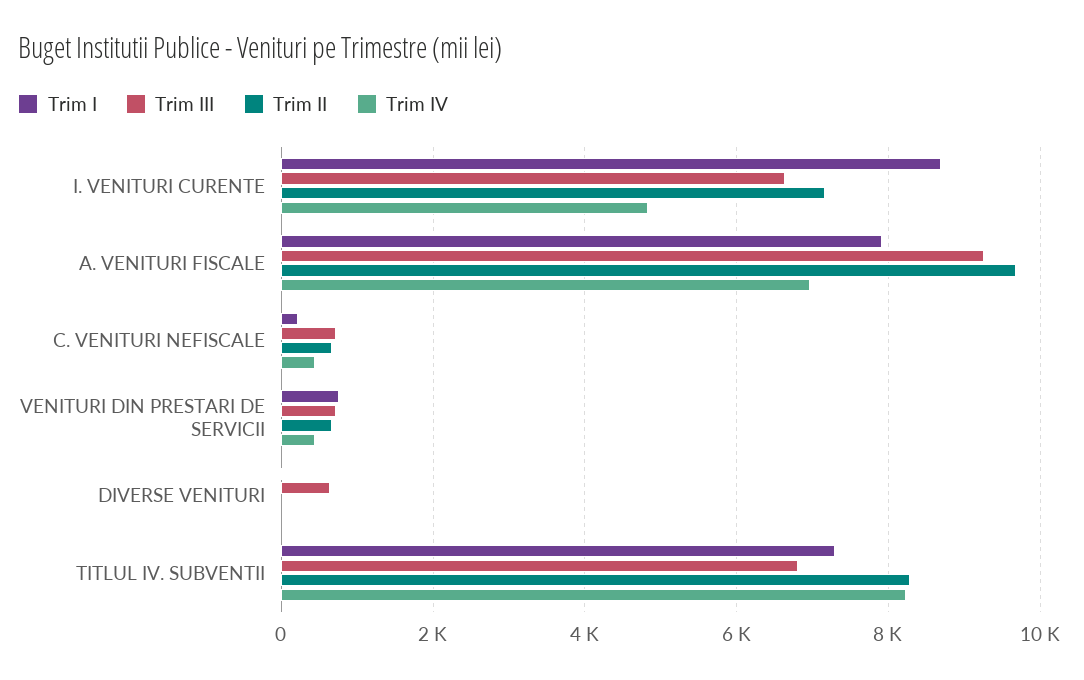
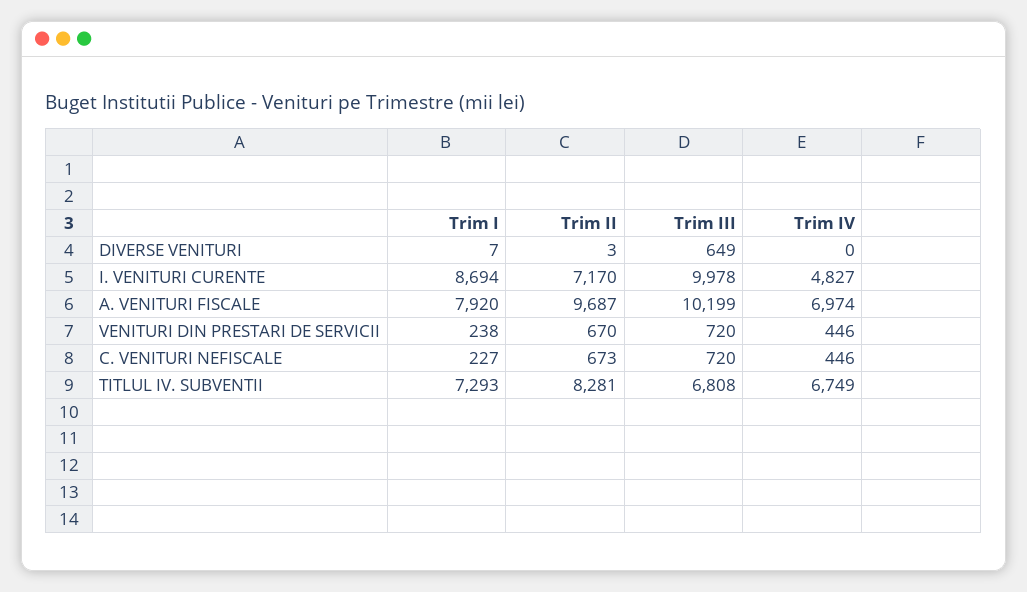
Trim III, I. VENITURI CURENTE: 6600 -> 9978
Trim III, A. VENITURI FISCALE: 9200 -> 10199
Trim I, VENITURI DIN PRESTARI DE SERVICII: 800 -> 238
Trim IV, TITLUL IV. SUBVENTII: 8200 -> 6749

